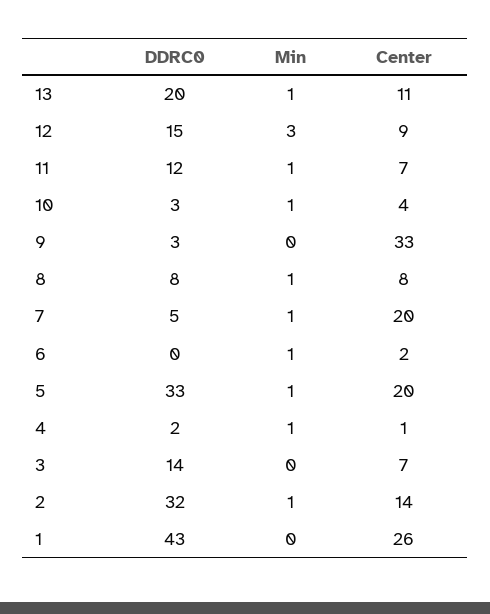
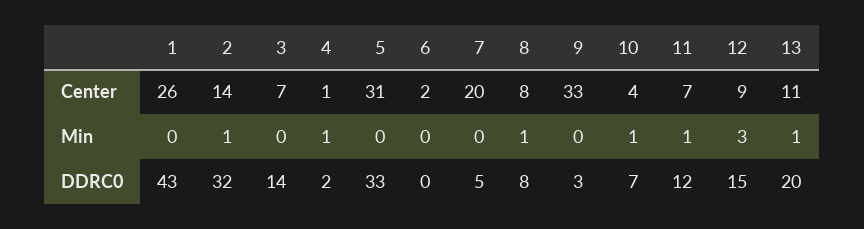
DDRC0, 10: 3 -> 7
Min, 7: 1 -> 0
Min, 6: 1 -> 0
Min, 5: 1 -> 0
Center, 5: 20 -> 31

